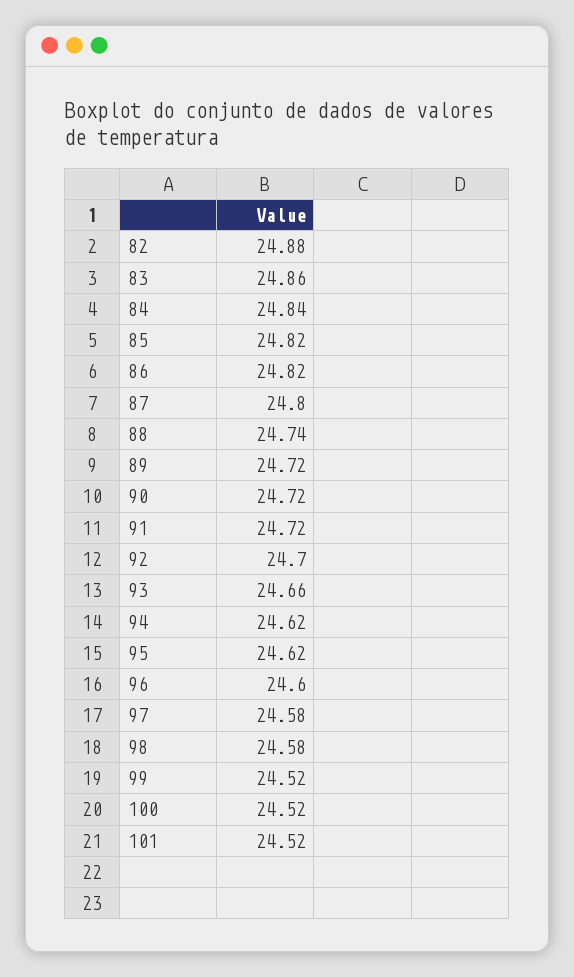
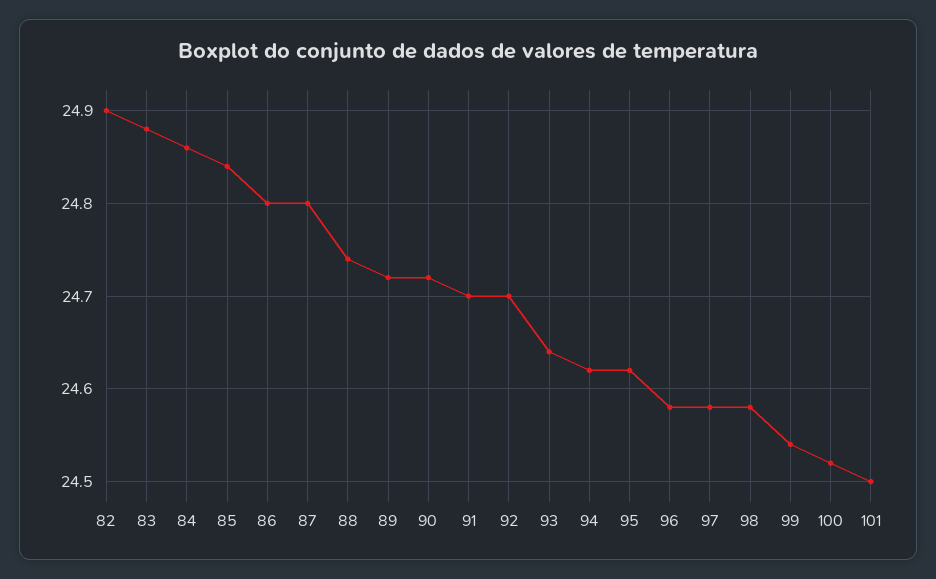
82: 24.88 -> 24.9
83: 24.86 -> 24.88
84: 24.84 -> 24.86
85: 24.82 -> 24.84
86: 24.82 -> 24.8
91: 24.72 -> 24.7
93: 24.66 -> 24.64
96: 24.6 -> 24.58
99: 24.52 -> 24.54
101: 24.52 -> 24.5

